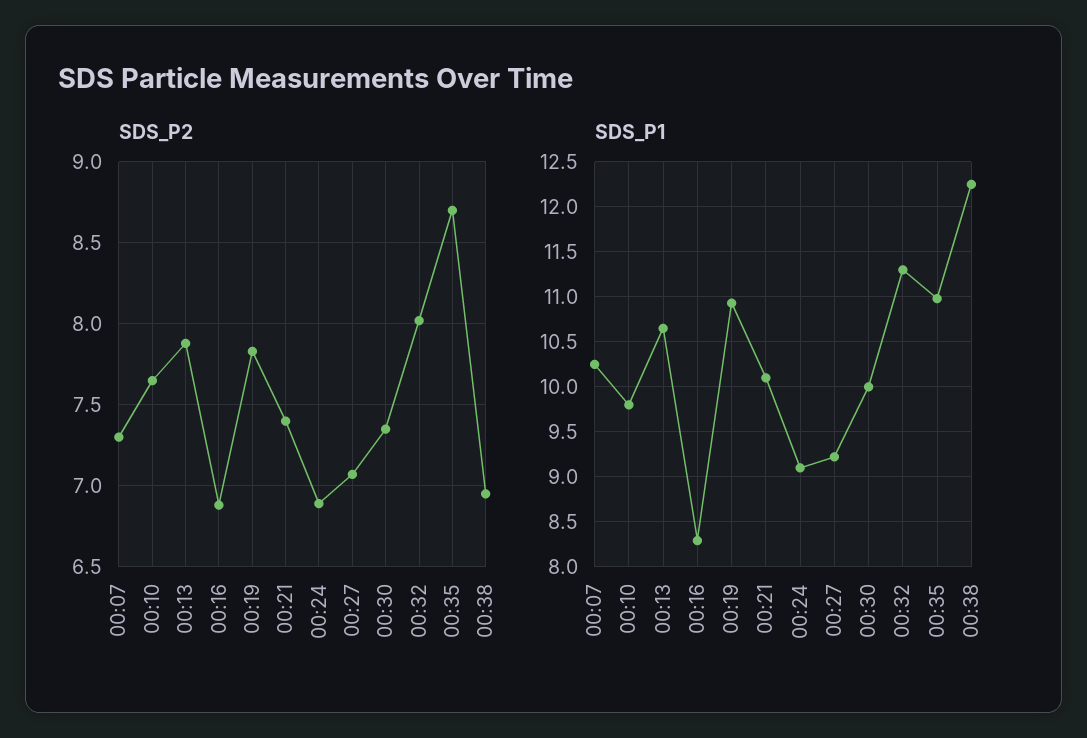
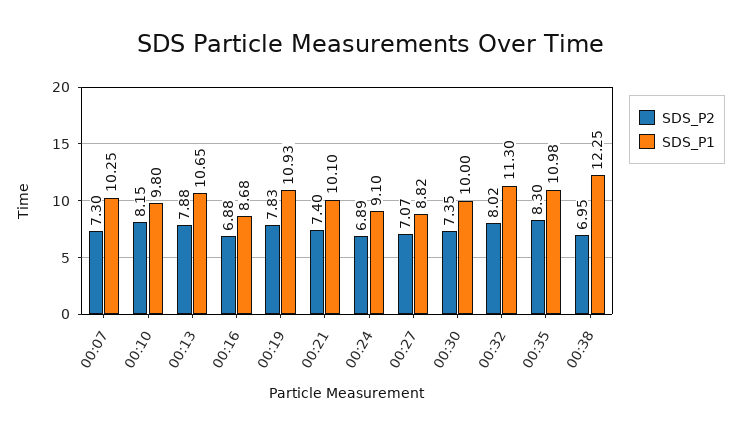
SDS_P2, 00:10: 7.65 -> 8.15
SDS_P2, 00:35: 8.7 -> 8.3
SDS_P1, 00:16: 8.3 -> 8.68
SDS_P1, 00:27: 9.2 -> 8.82

